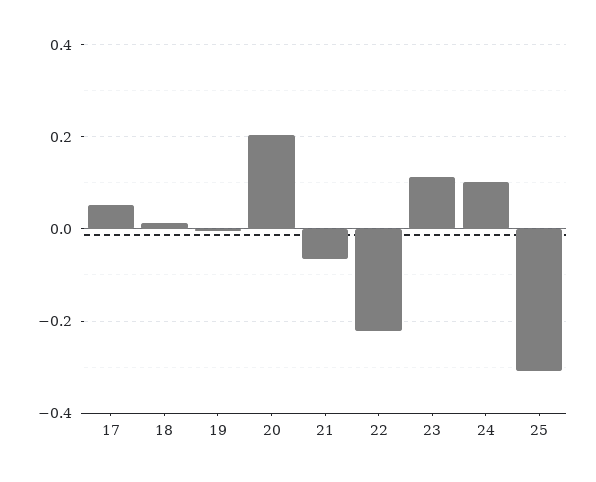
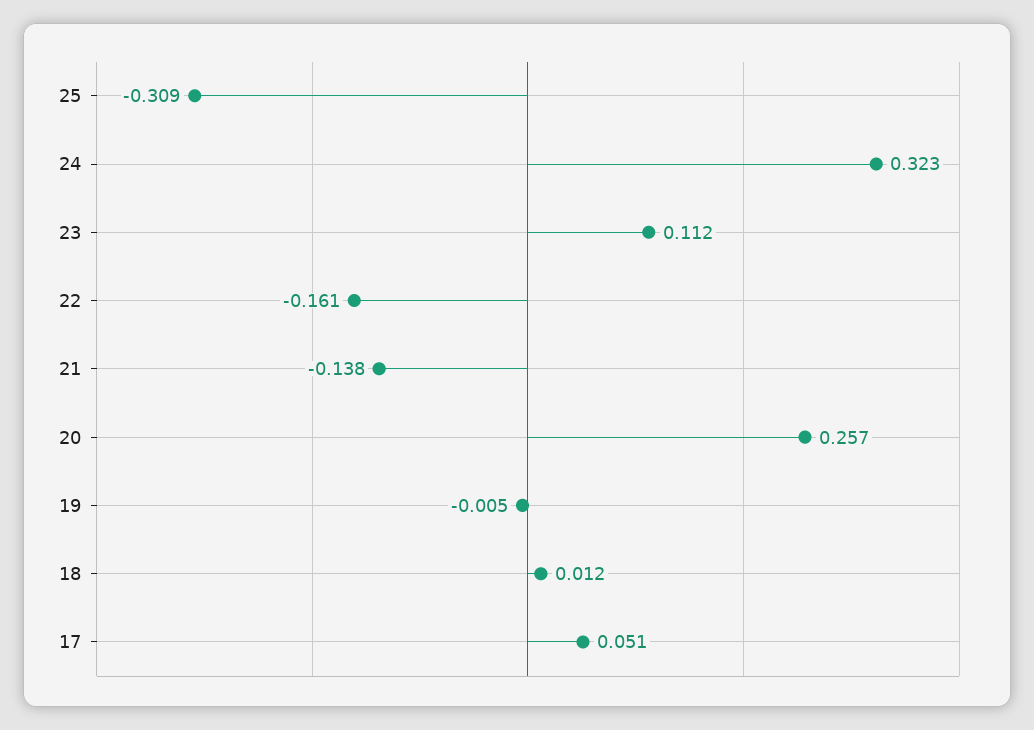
20: 0.2 -> 0.257
21: -0.06 -> -0.138
22: -0.22 -> -0.161
24: 0.1 -> 0.323

